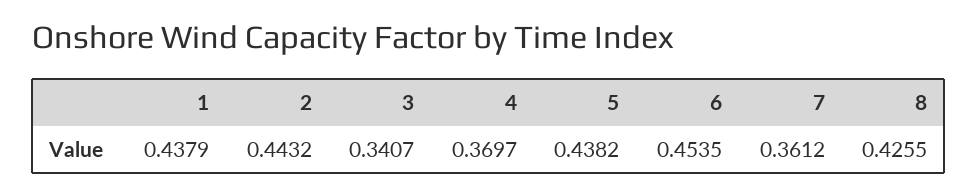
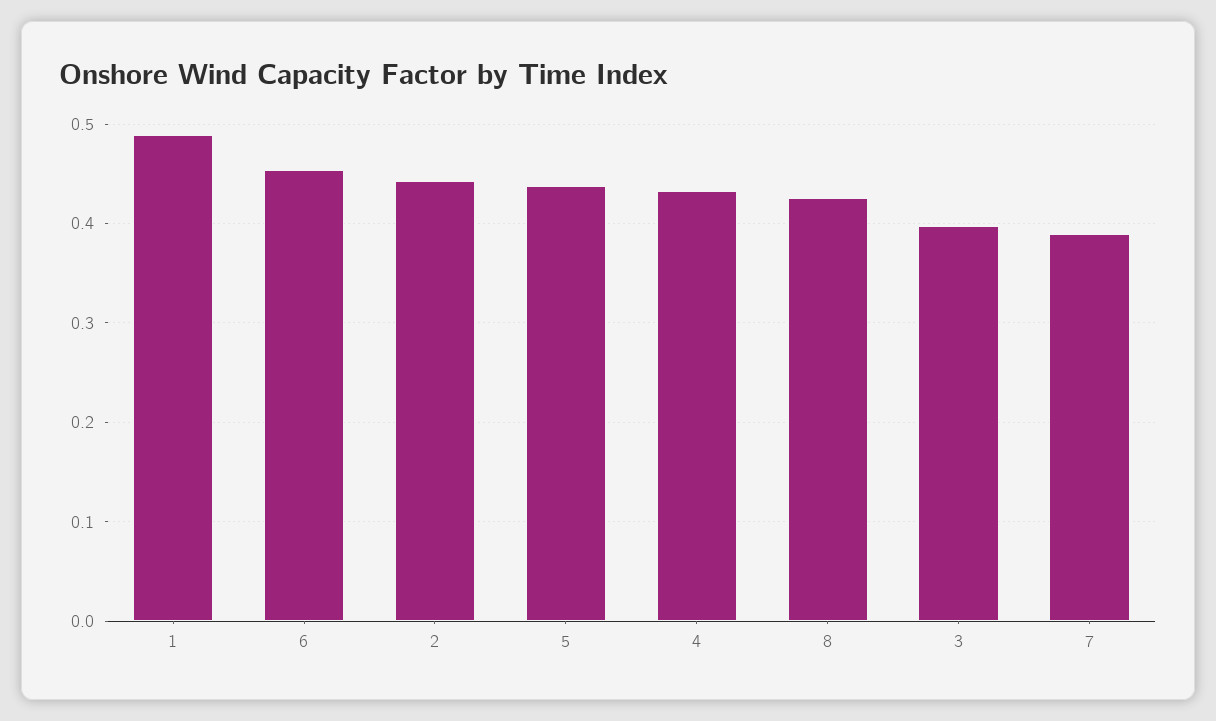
1: 0.4379 -> 0.49
3: 0.3407 -> 0.4
4: 0.3697 -> 0.43
7: 0.3612 -> 0.39

